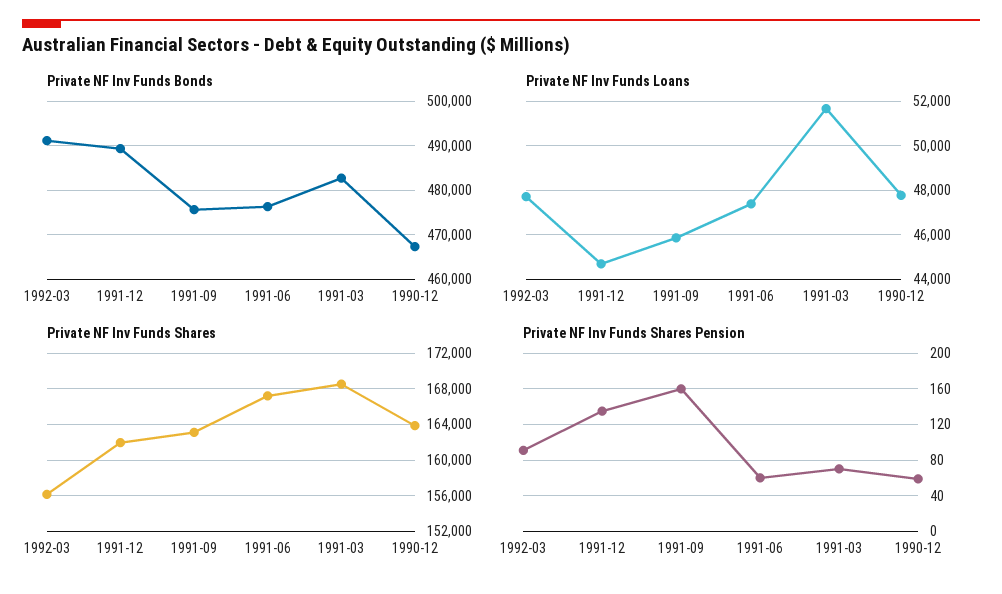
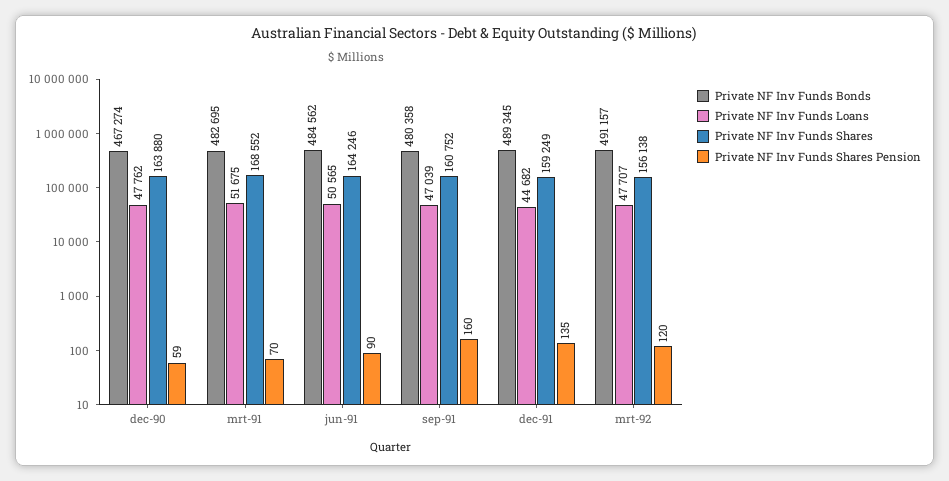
Private NF Inv Funds Bonds, 1991-09: 476000 -> 480358
Private NF Inv Funds Bonds, 1991-06: 476000 -> 484562
Private NF Inv Funds Loans, 1991-09: 46000 -> 47039
Private NF Inv Funds Loans, 1991-06: 47500 -> 50565
Private NF Inv Funds Shares, 1991-12: 162000 -> 159249
Private NF Inv Funds Shares, 1991-09: 163000 -> 160752
Private NF Inv Funds Shares, 1991-06: 167000 -> 164246
Private NF Inv Funds Shares Pension, 1992-03: 90 -> 120
Private NF Inv Funds Shares Pension, 1991-06: 60 -> 90

